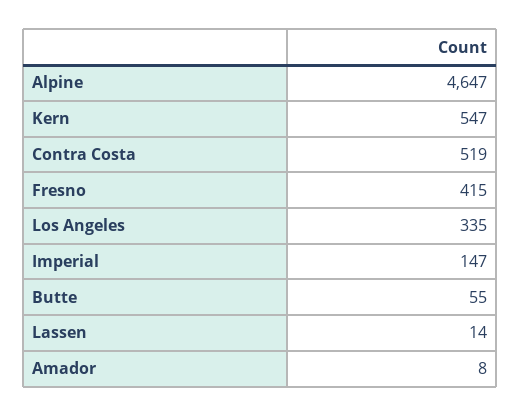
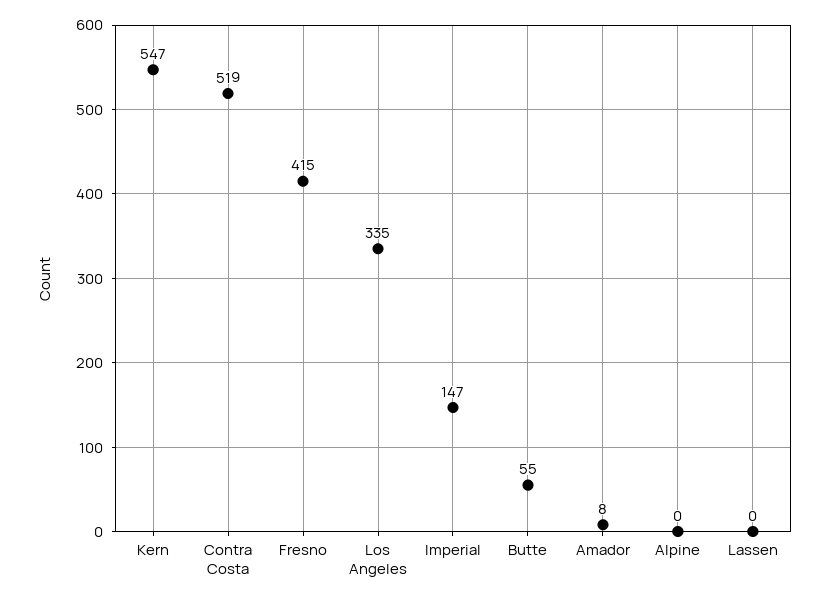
Alpine: 4647 -> 0
Lassen: 14 -> 0

